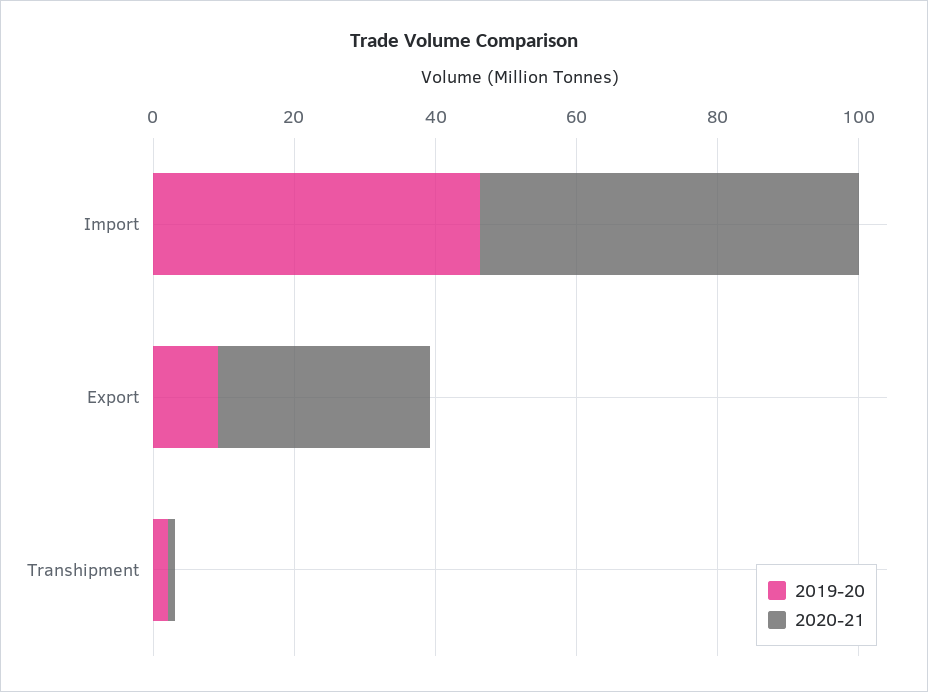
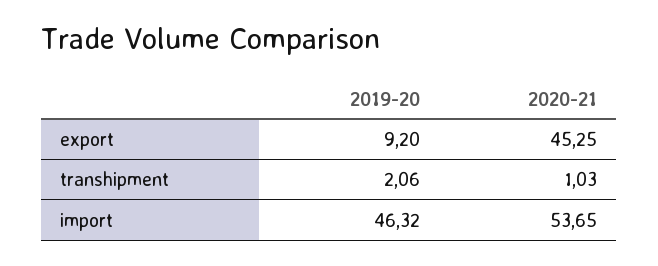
2020-21, Export: 30 -> 45.25

